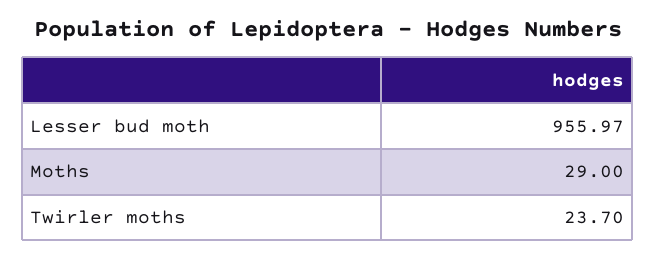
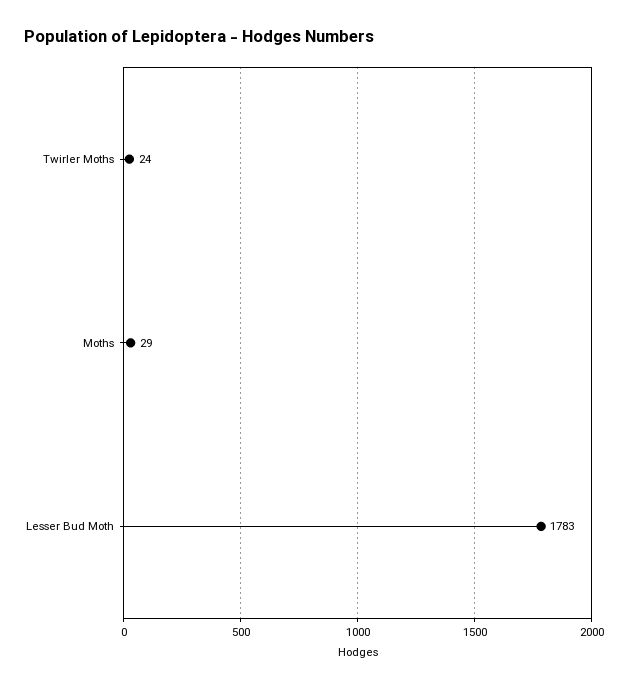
Lesser bud moth: 955.97 -> 1783

